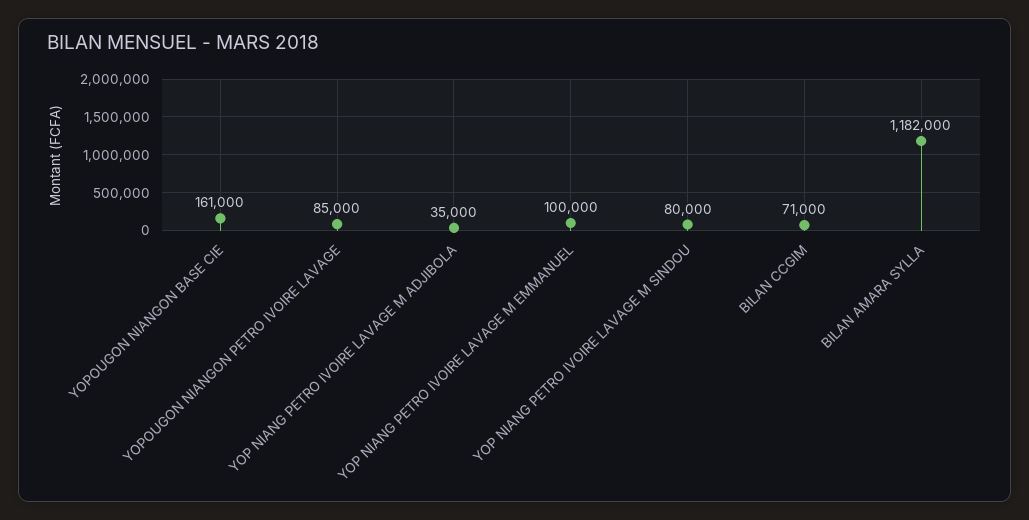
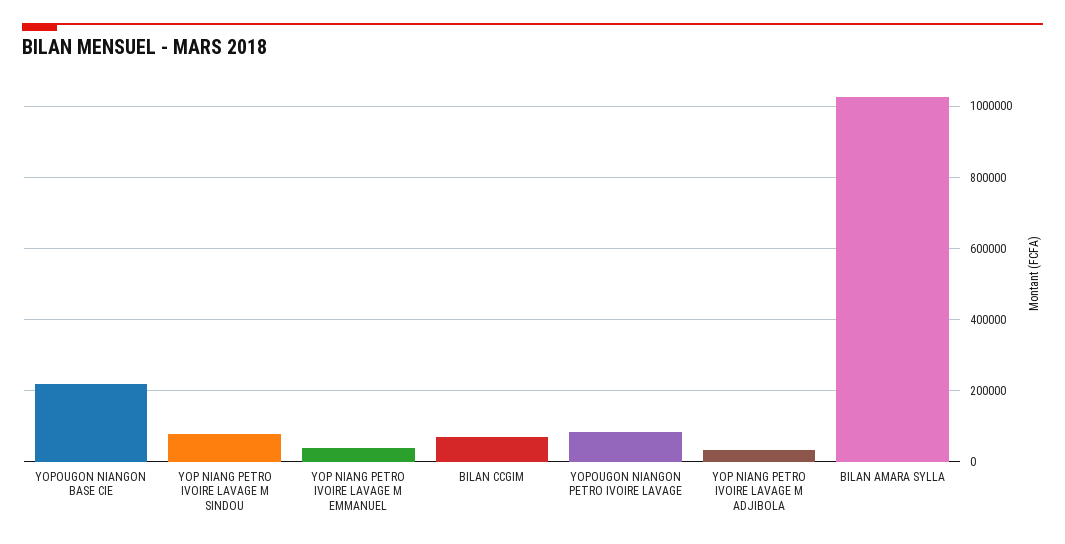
YOPOUGON NIANGON BASE CIE: 161000 -> 220000
YOP NIANG PETRO IVOIRE LAVAGE M EMMANUEL: 100000 -> 40000
BILAN AMARA SYLLA: 1182000 -> 1020000

